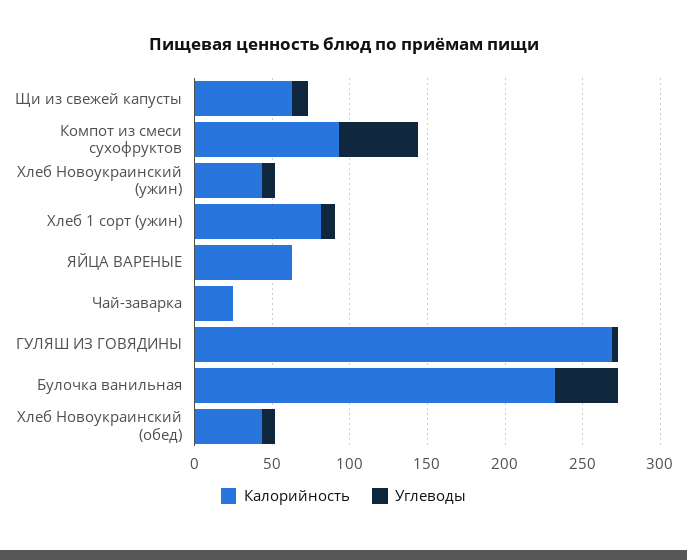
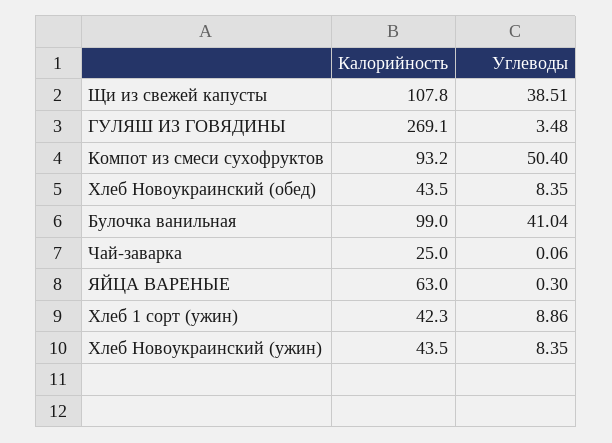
Калорийность, Щи из свежей капусты: 60 -> 107.8
Углеводы, Щи из свежей капусты: 10 -> 38.51
Калорийность, Хлеб 1 сорт (ужин): 80 -> 42.3
Калорийность, Булочка ванильная: 230 -> 99

